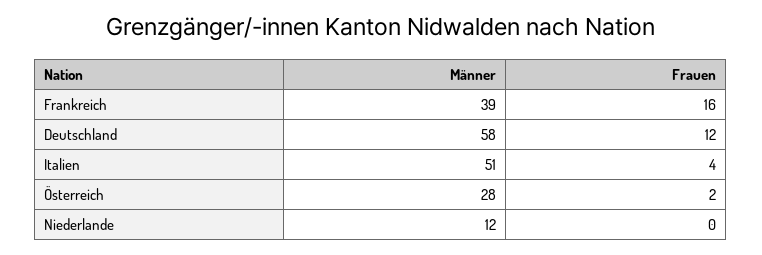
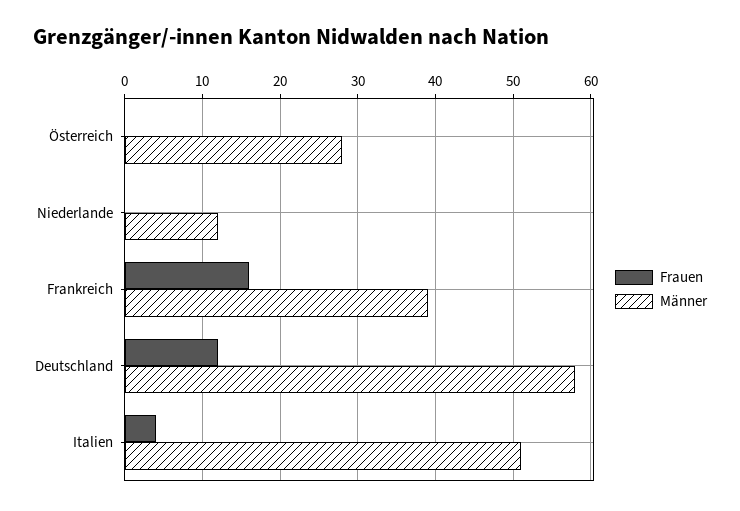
Frauen, Österreich: 2 -> 0

